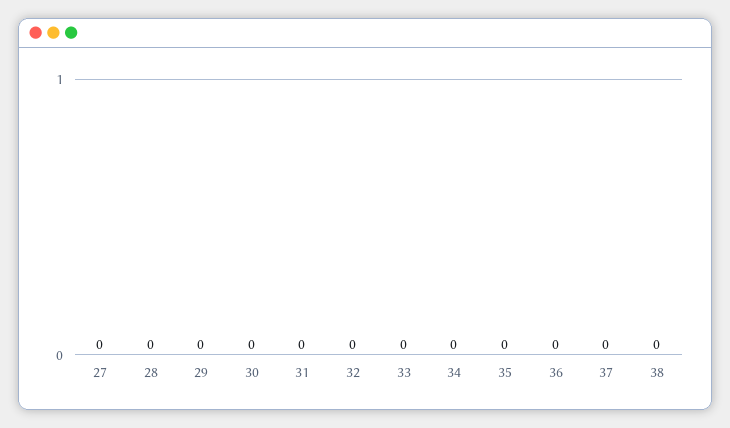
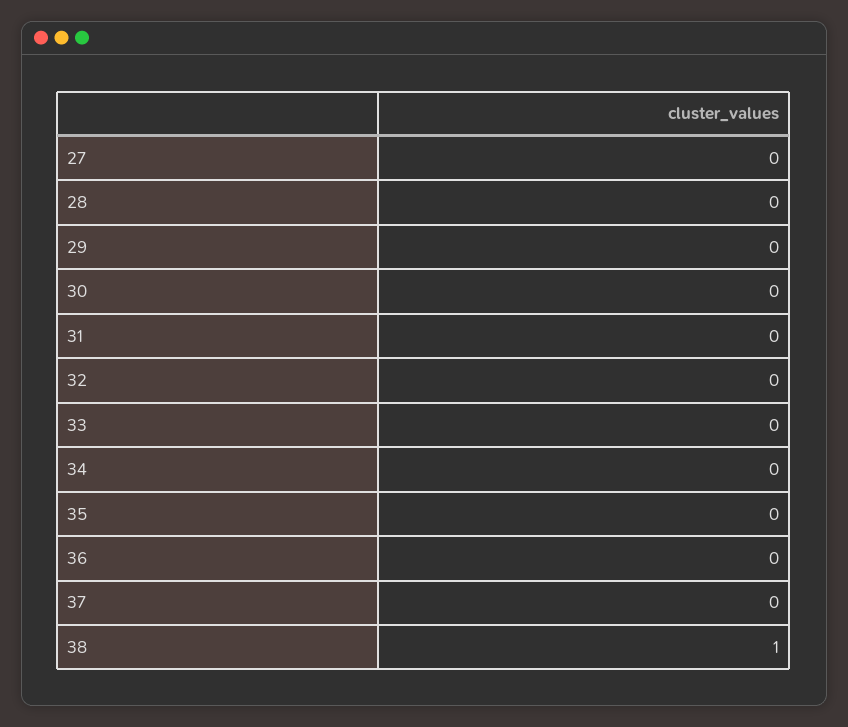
38: 0 -> 1

